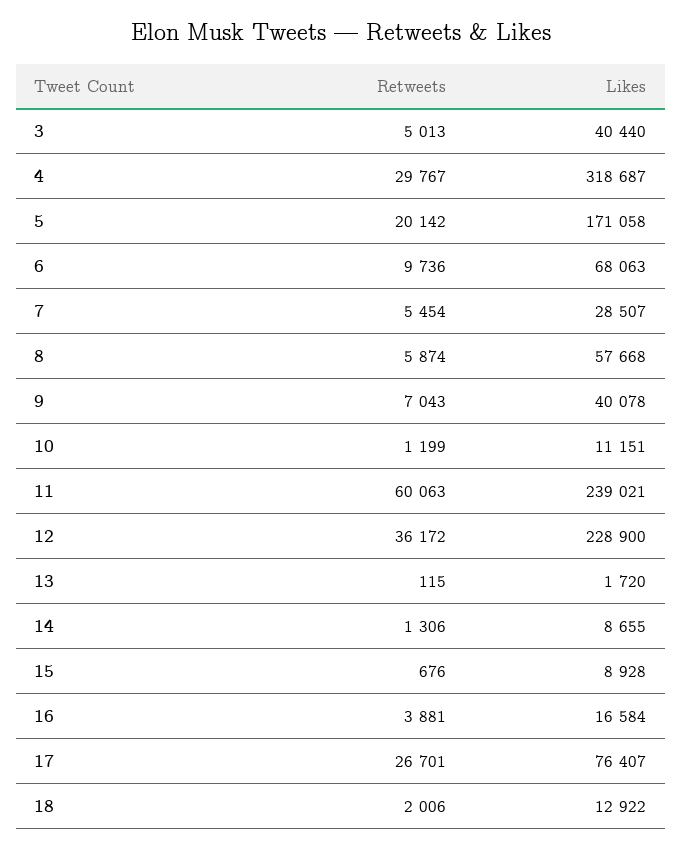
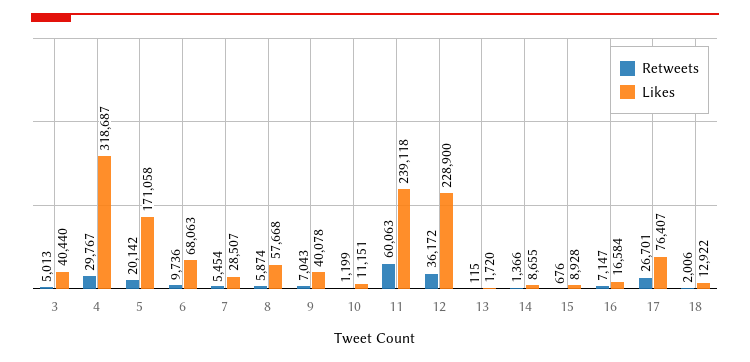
Likes, 11: 239021 -> 239118
Retweets, 14: 1306 -> 1366
Retweets, 16: 3881 -> 7147

